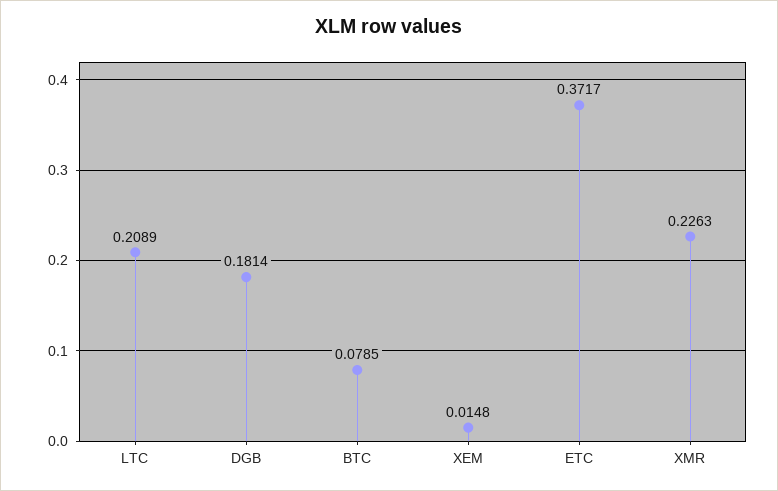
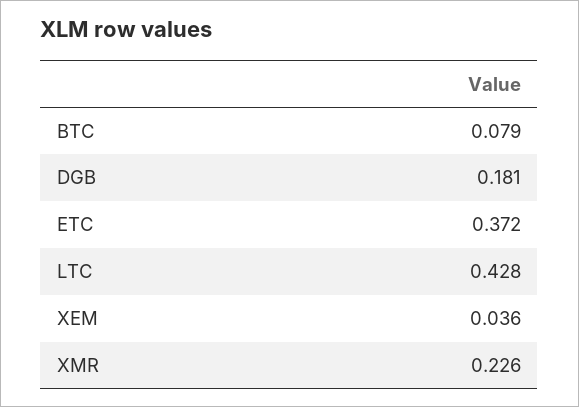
LTC: 0.2089 -> 0.428
XEM: 0.0148 -> 0.036

